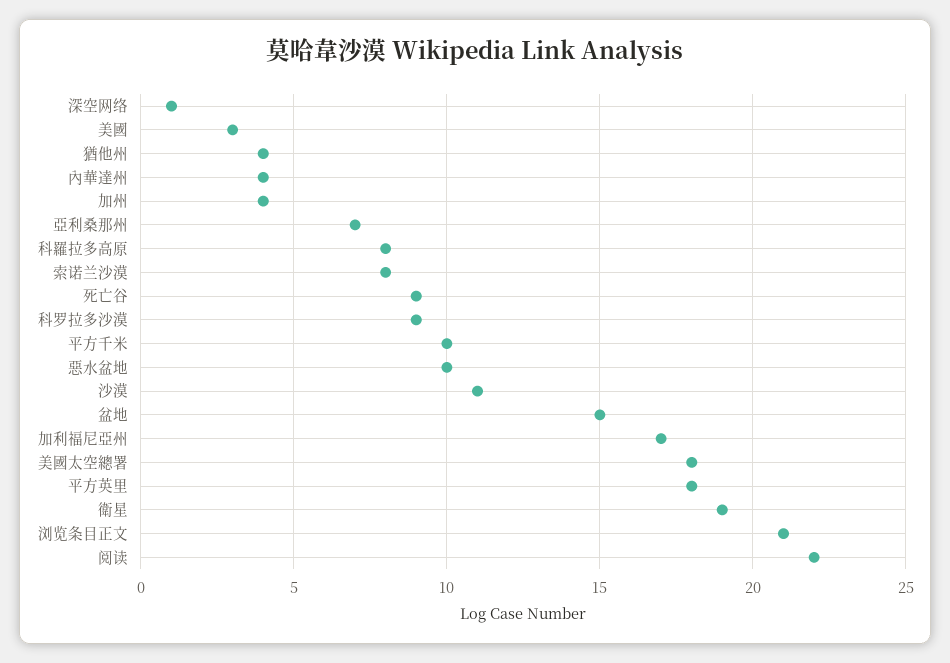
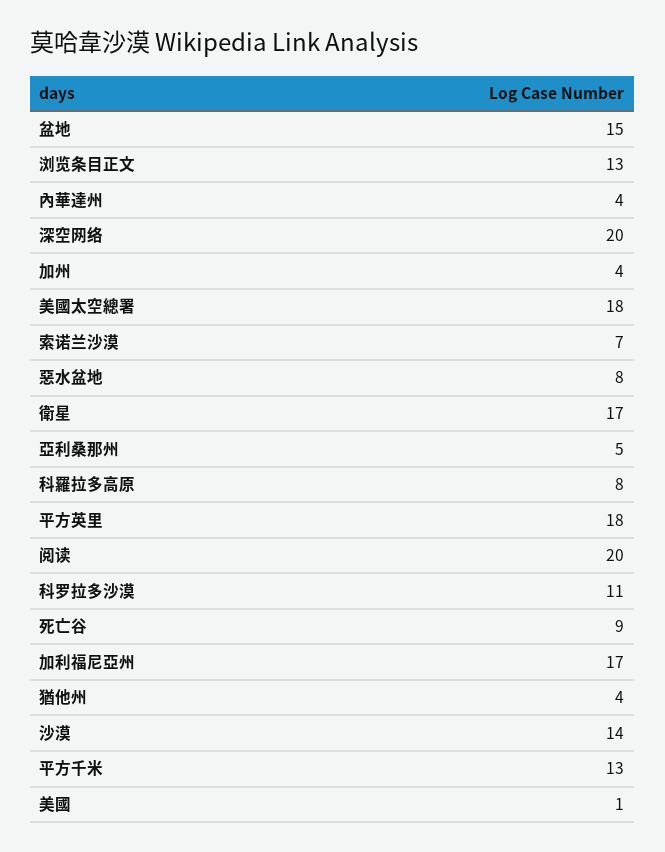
深空网络: 1 -> 20
美國: 3 -> 1
亞利桑那州: 7 -> 5
索诺兰沙漠: 8 -> 7
科罗拉多沙漠: 9 -> 11
平方千米: 10 -> 13
惡水盆地: 10 -> 8
沙漠: 11 -> 14
衛星: 19 -> 17
浏览条目正文: 21 -> 13
阅读: 22 -> 20

